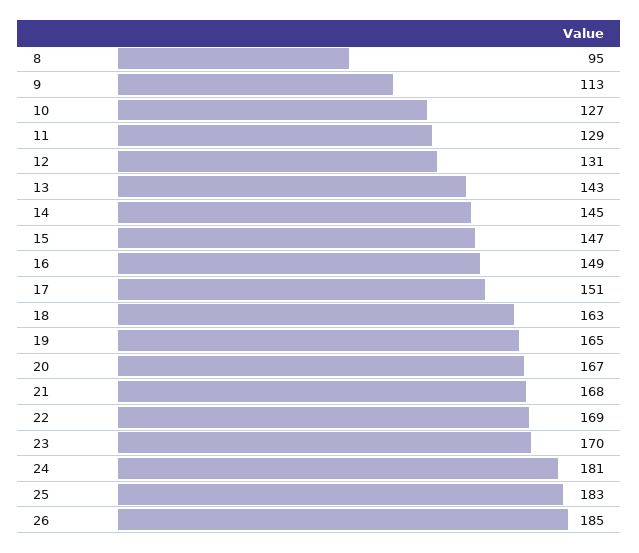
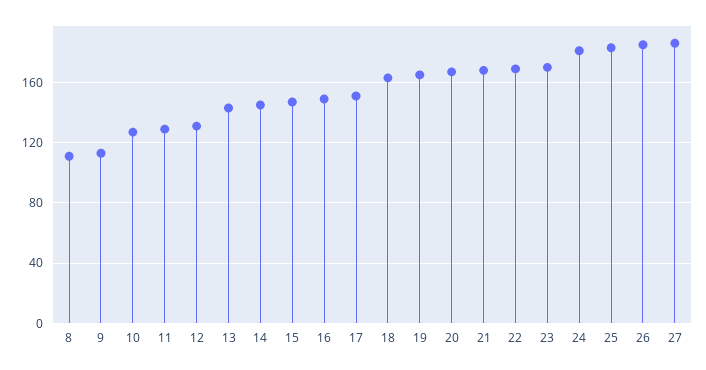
8: 95 -> 110
27: none -> 185

